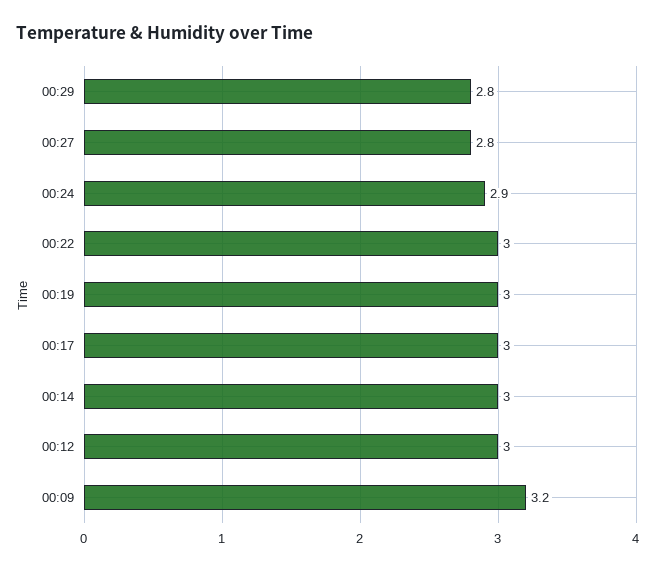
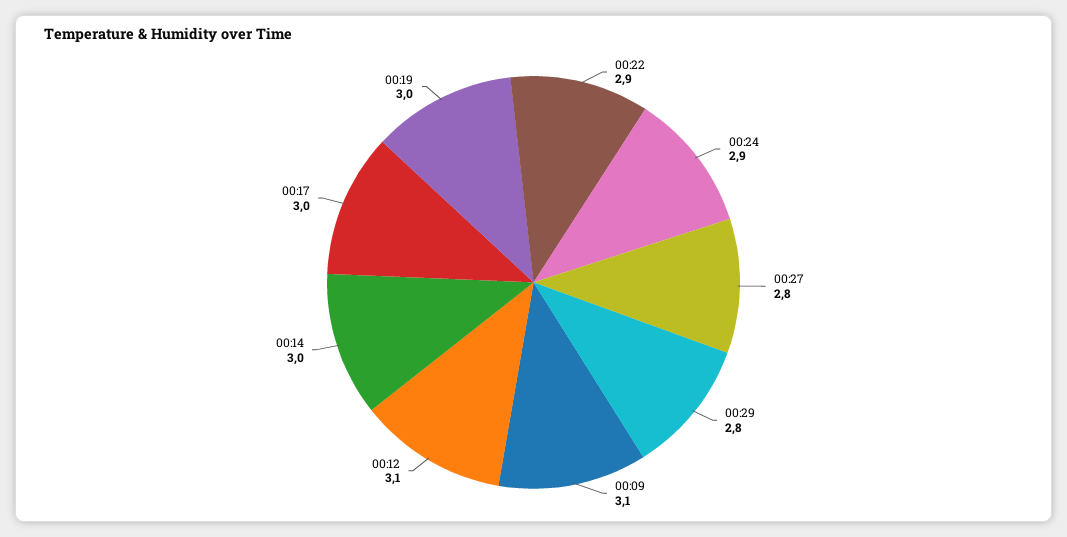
00:22: 3 -> 2.9
00:12: 3 -> 3.1
00:09: 3.2 -> 3.1

